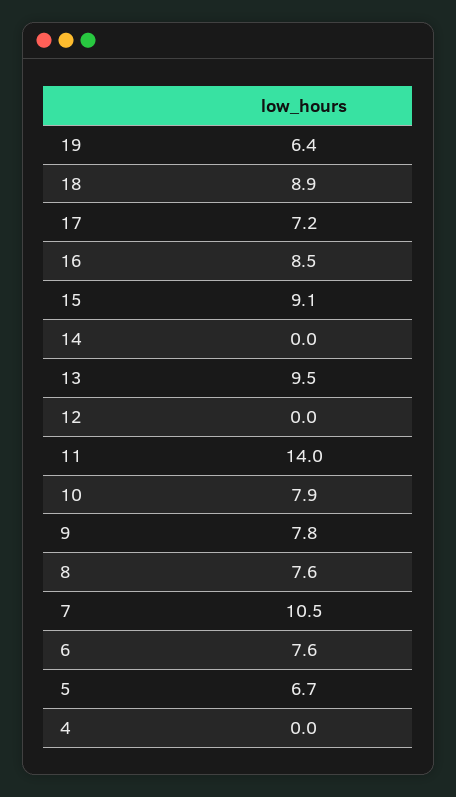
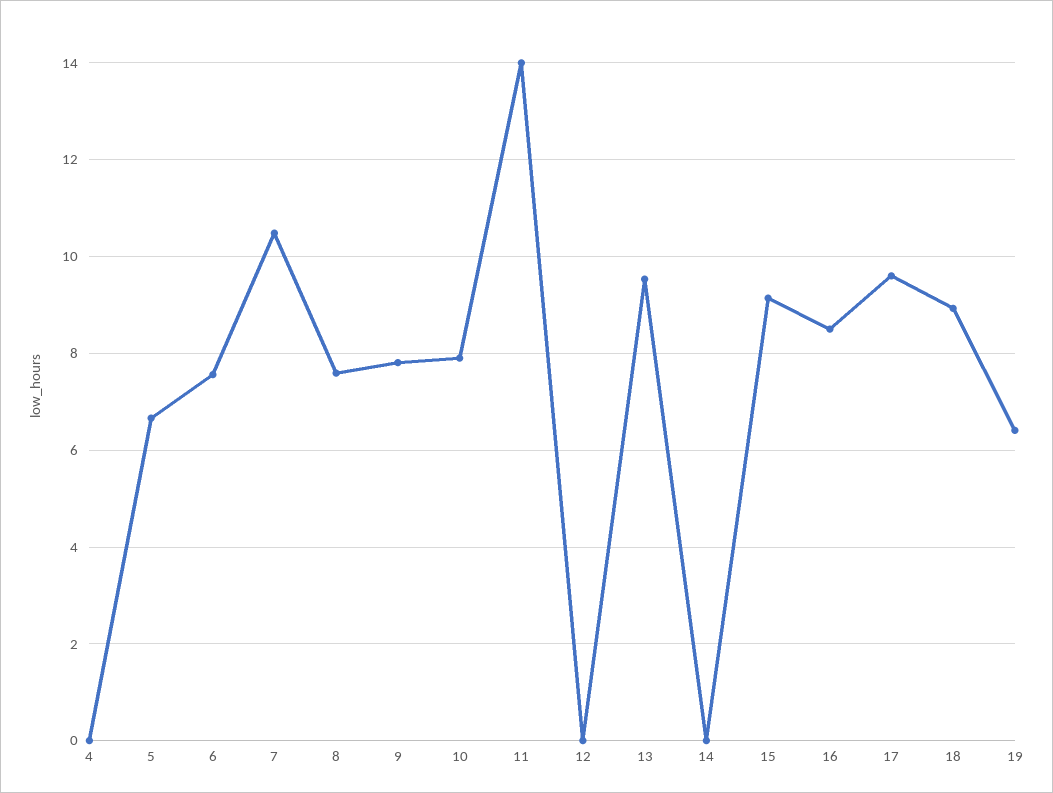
17: 7.2 -> 9.6

